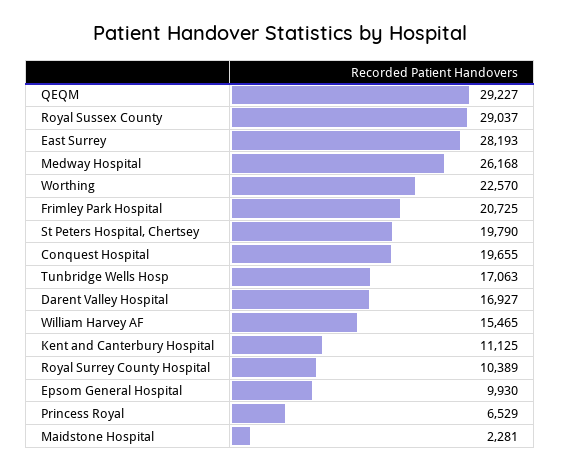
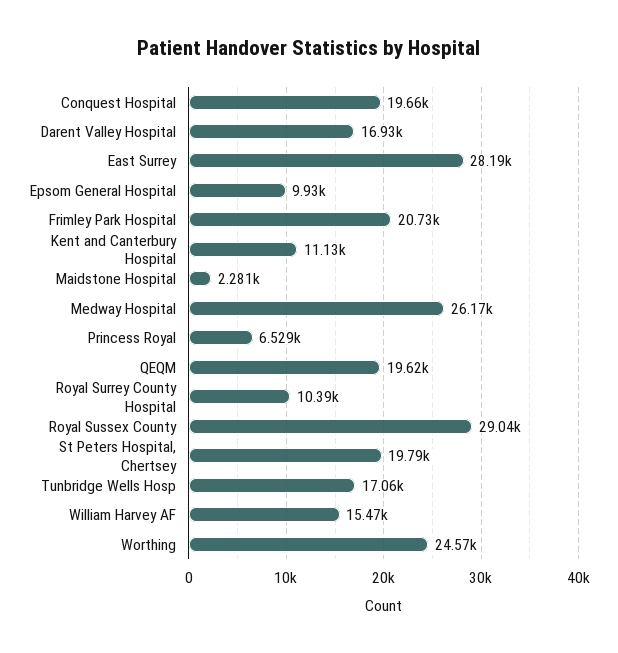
QEQM: 29227 -> 19620
Worthing: 22570 -> 24570

